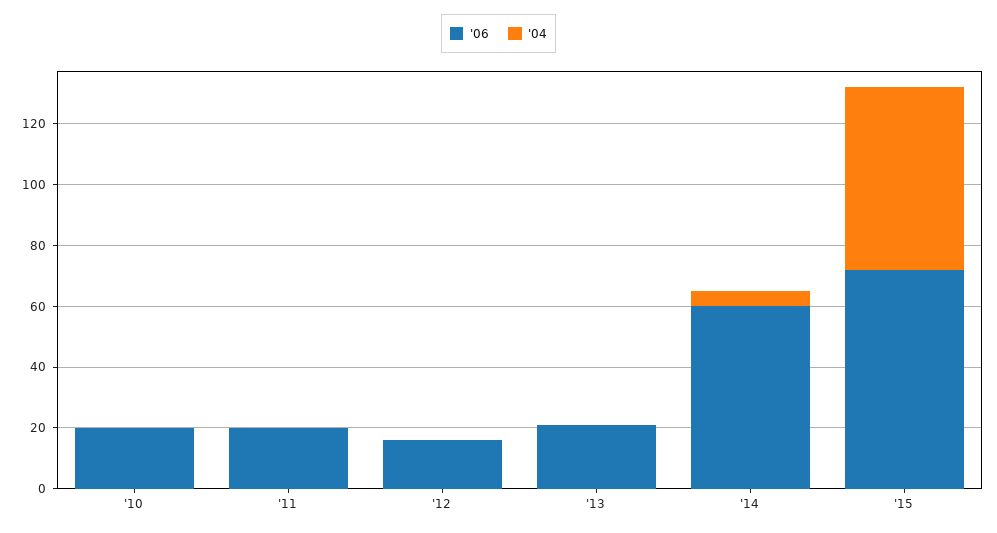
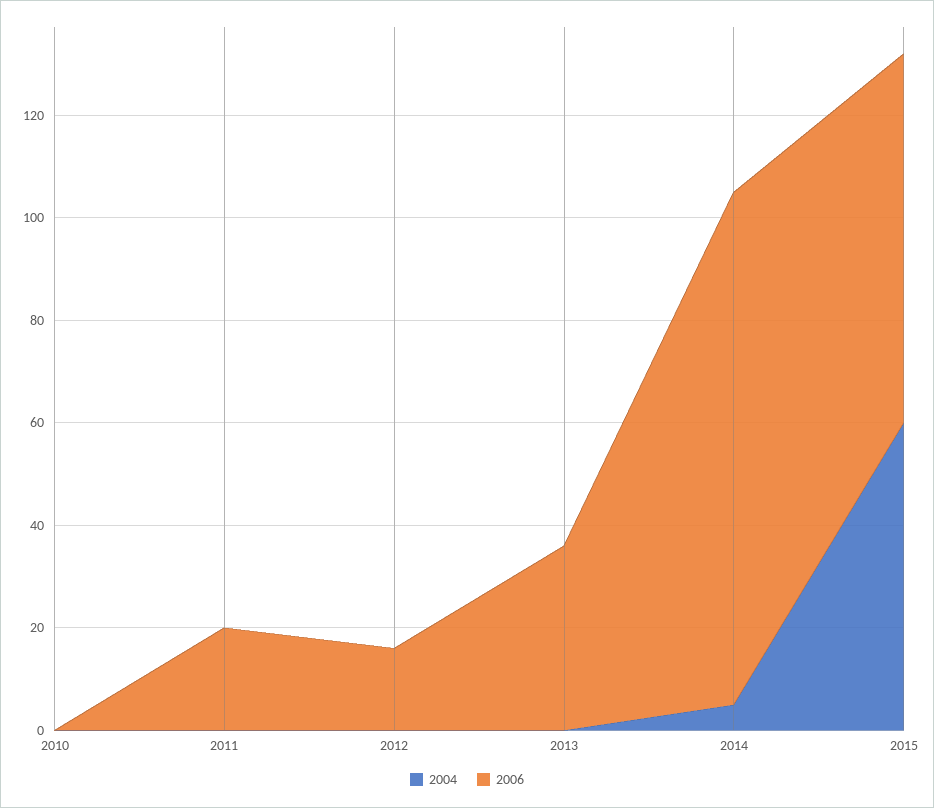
'06, '10: 20 -> 0
'06, '13: 20 -> 35
'06, '14: 60 -> 100

